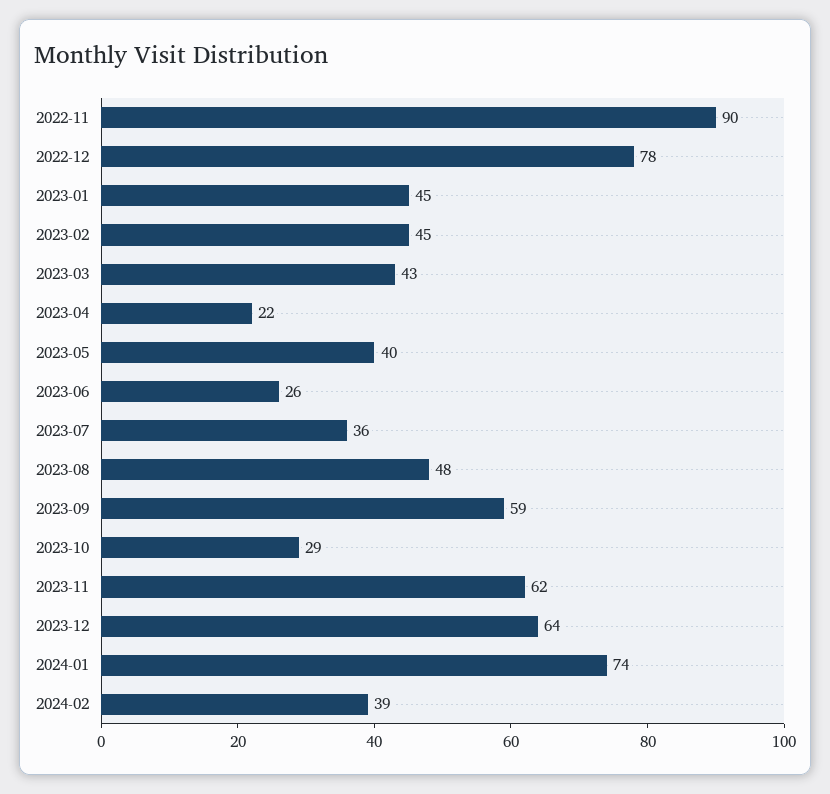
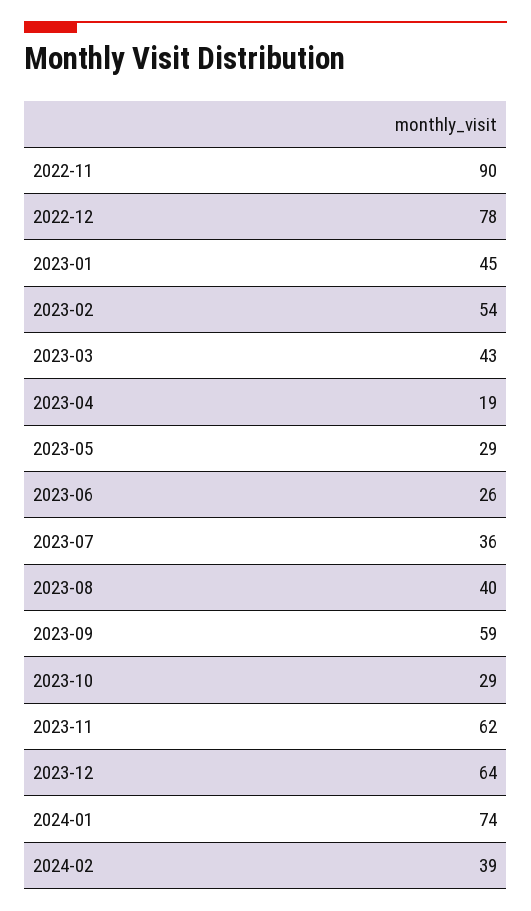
2023-02: 45 -> 54
2023-04: 22 -> 19
2023-05: 40 -> 29
2023-08: 48 -> 40

